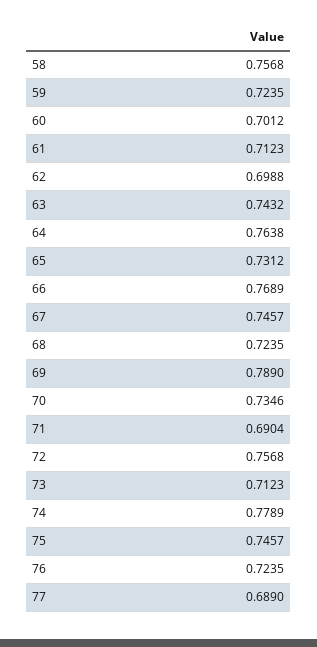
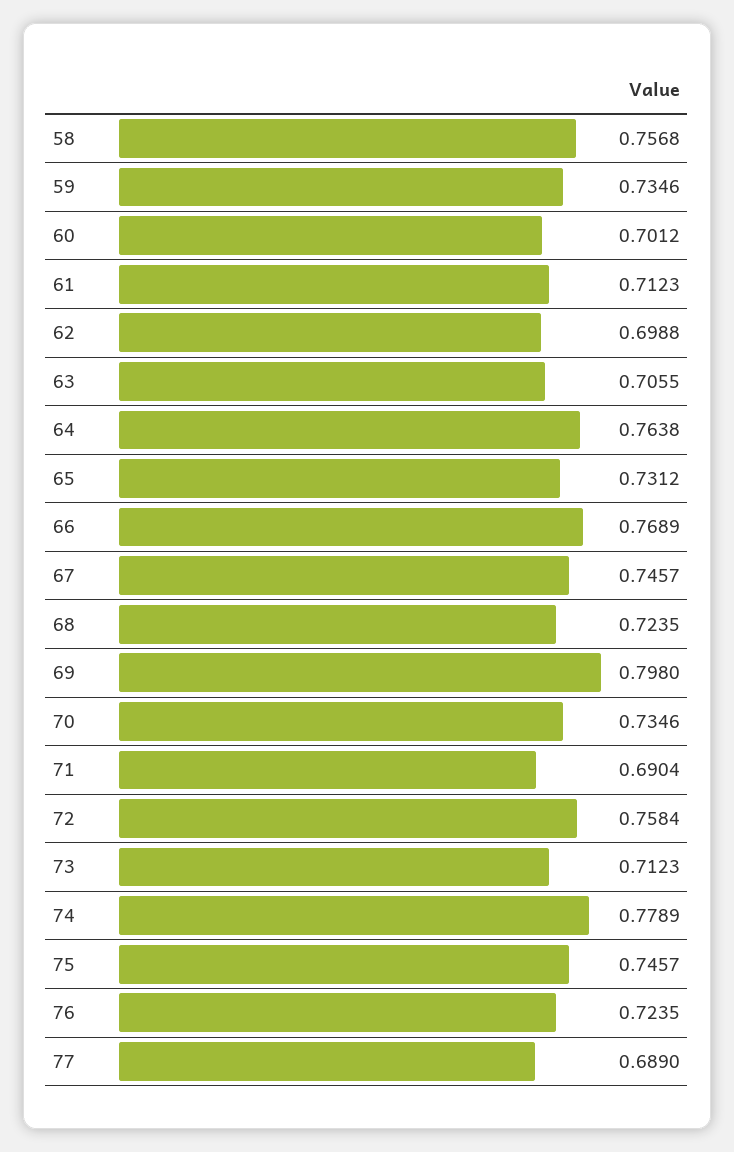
59: 0.7235 -> 0.7346
63: 0.7432 -> 0.7055
69: 0.789 -> 0.798
72: 0.7568 -> 0.7584

